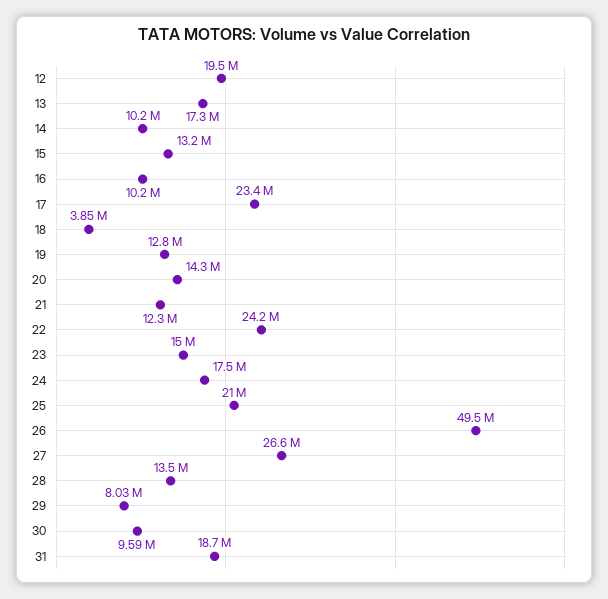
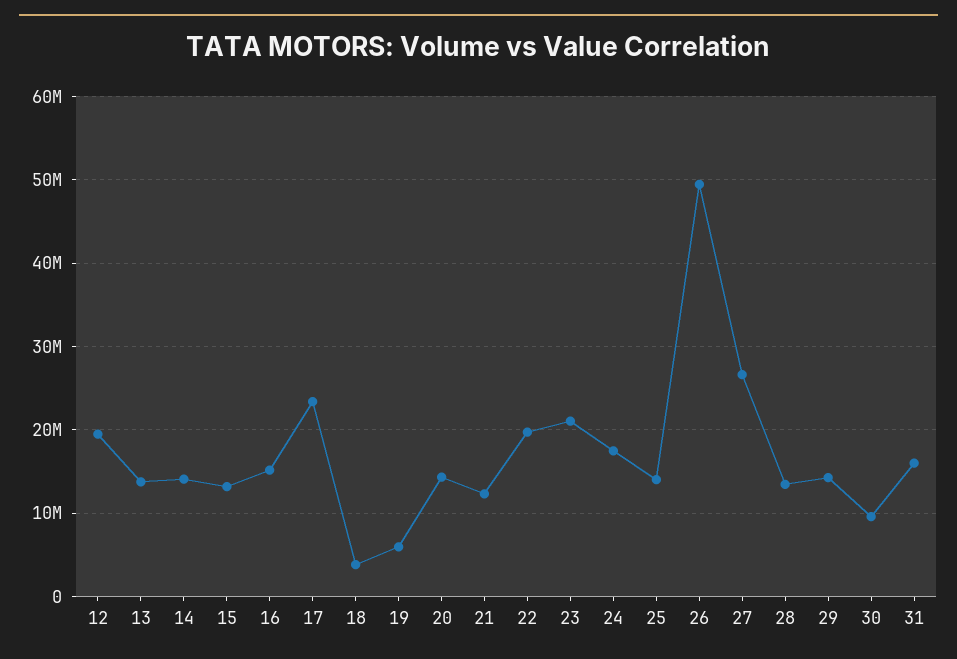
13: 17300000 -> 14000000
14: 10200000 -> 14000000
16: 10200000 -> 15000000
19: 12800000 -> 6000000
22: 24200000 -> 20000000
23: 15000000 -> 21000000
25: 21000000 -> 14000000
29: 8030000 -> 14000000
31: 18700000 -> 16000000

